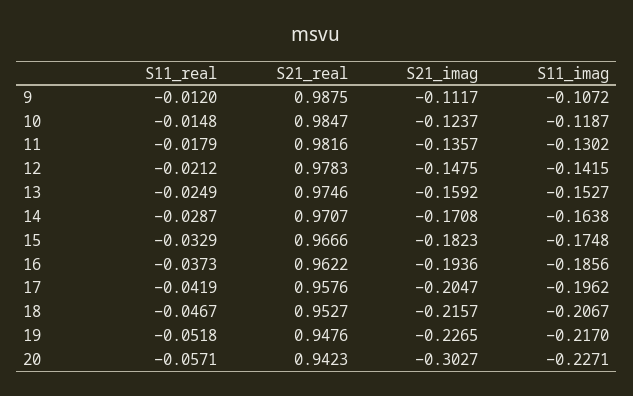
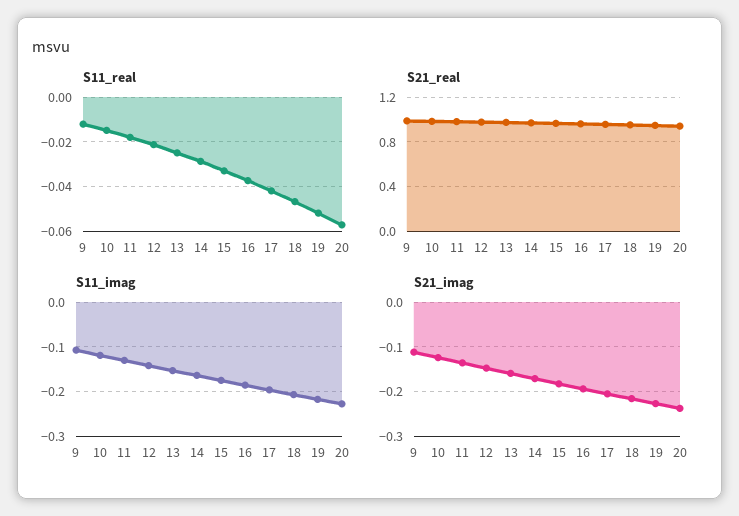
S21_imag, 20: -0.3027 -> -0.24

